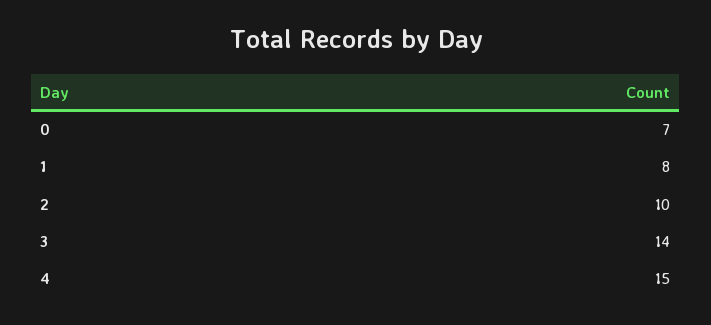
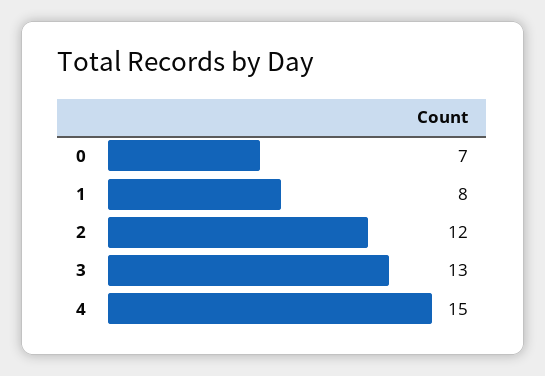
2: 10 -> 12
3: 14 -> 13

